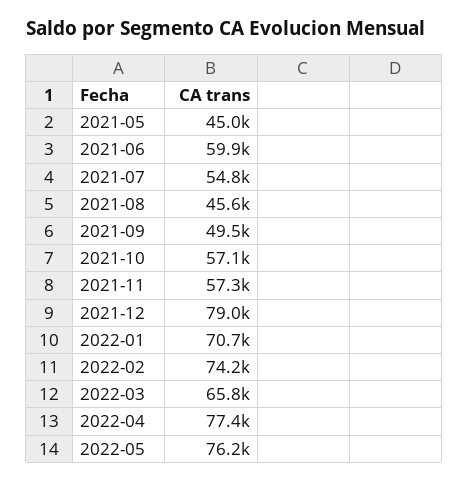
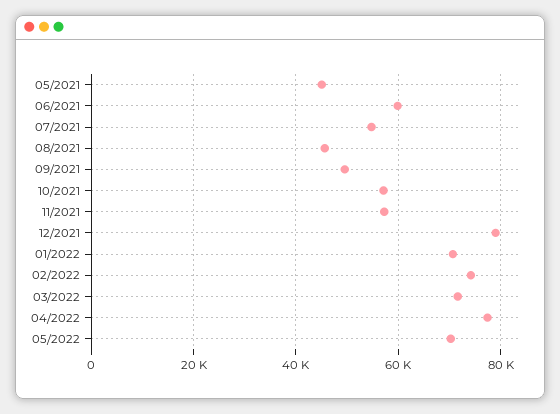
2022-03: 65800 -> 72000
2022-05: 76200 -> 70000

